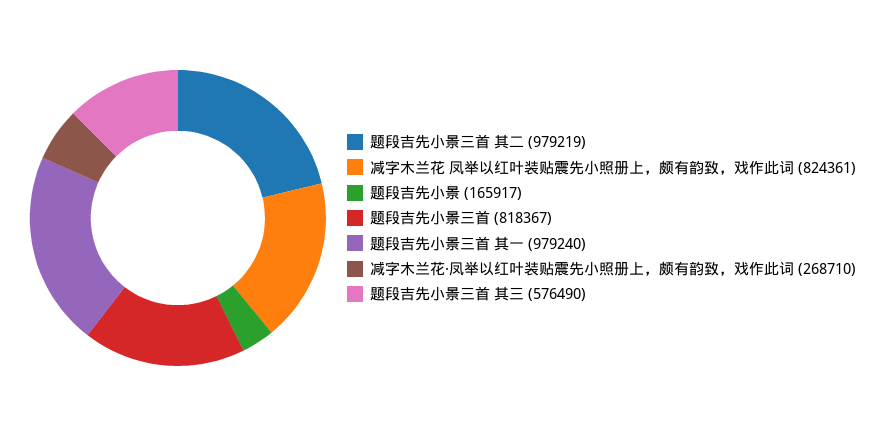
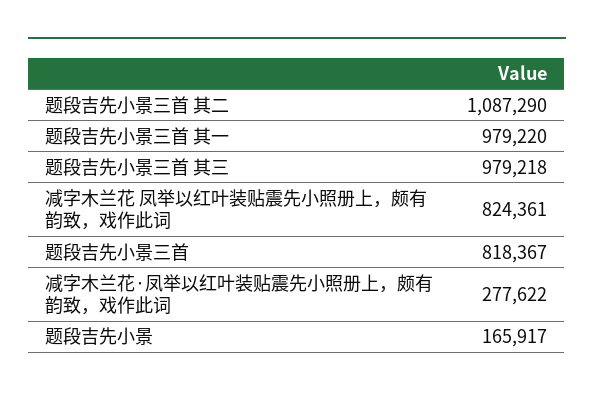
题段吉先小景三首 其二: 979219 -> 1087290
题段吉先小景三首 其一: 979240 -> 979220
减字木兰花·凤举以红叶装贴震先小照册上，颇有韵致，戏作此词: 268710 -> 277622
题段吉先小景三首 其三: 576490 -> 979218

